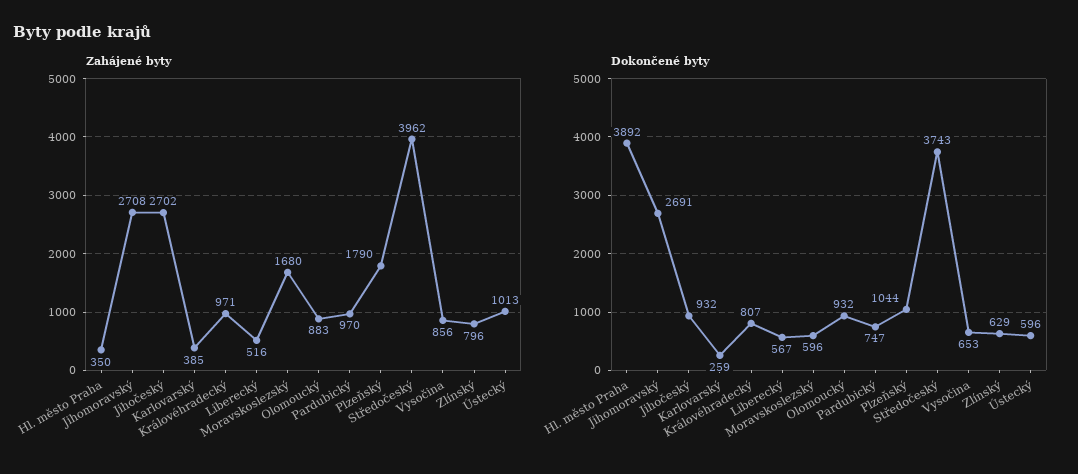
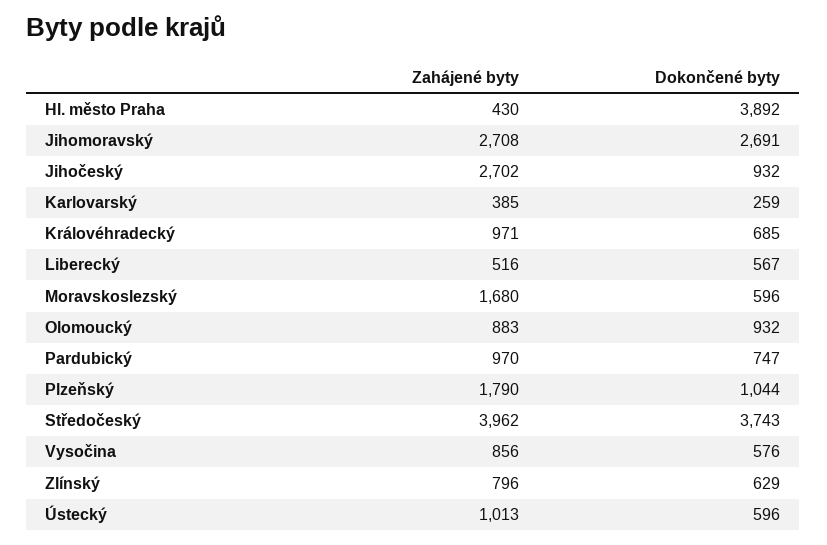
Zahájené byty, Hl. město Praha: 350 -> 430
Dokončené byty, Královéhradecký: 807 -> 685
Dokončené byty, Vysočina: 653 -> 576

